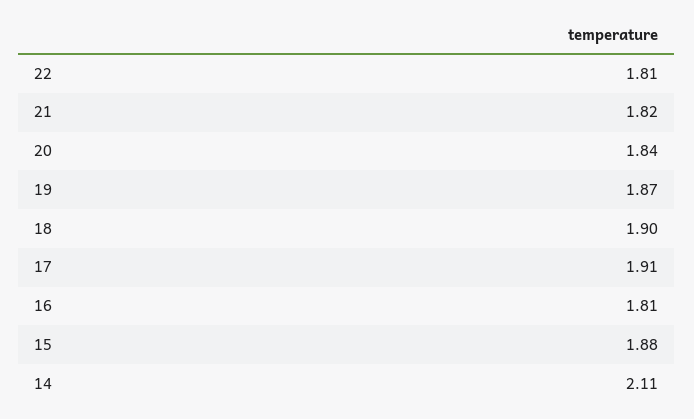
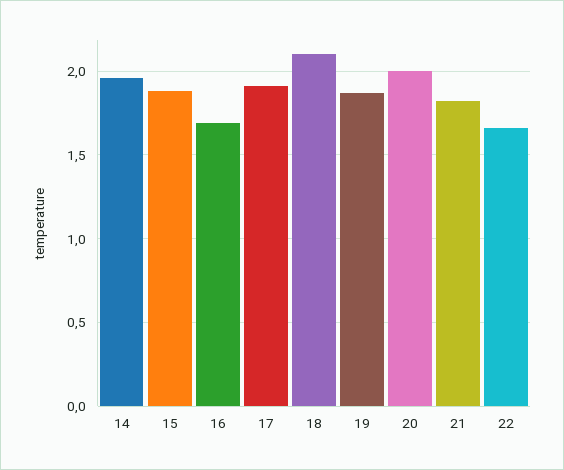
22: 1.81 -> 1.65
20: 1.84 -> 2
18: 1.9 -> 2.1
16: 1.81 -> 1.7
14: 2.11 -> 1.95

